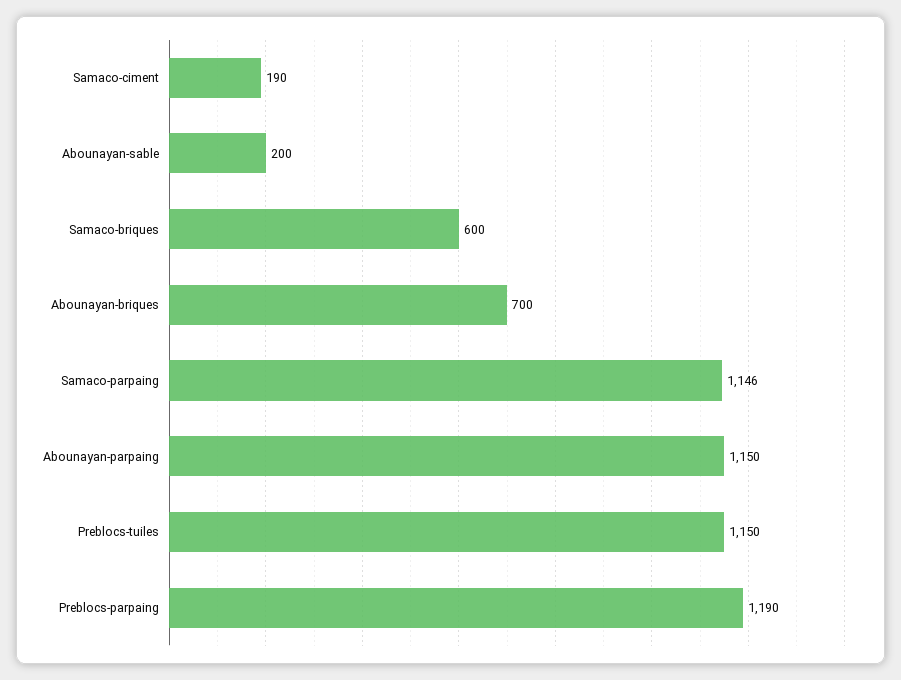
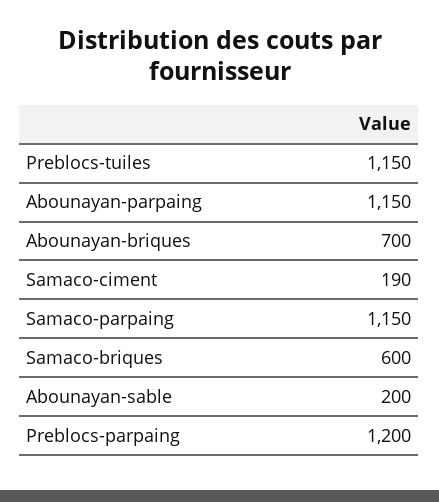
Samaco-parpaing: 1146 -> 1150
Preblocs-parpaing: 1190 -> 1200

